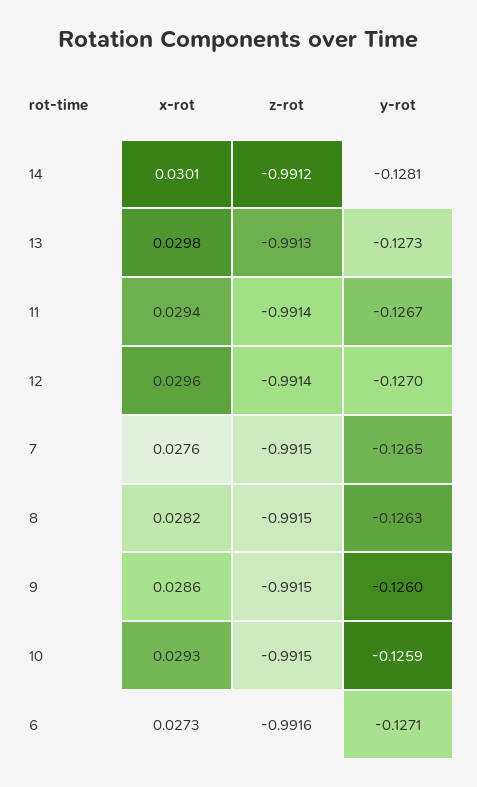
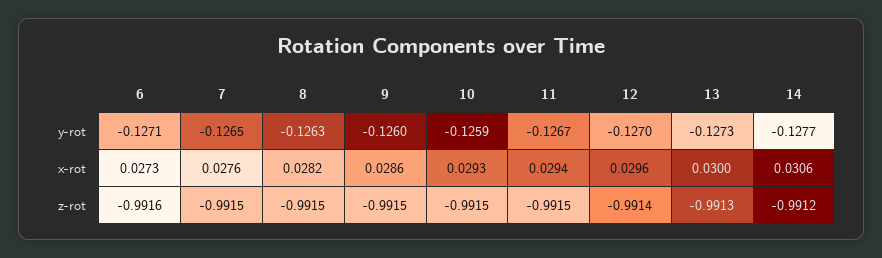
x-rot, 14: 0.0301 -> 0.0306
y-rot, 14: -0.1281 -> -0.1277
x-rot, 13: 0.0298 -> 0.03
z-rot, 11: -0.9914 -> -0.9915

